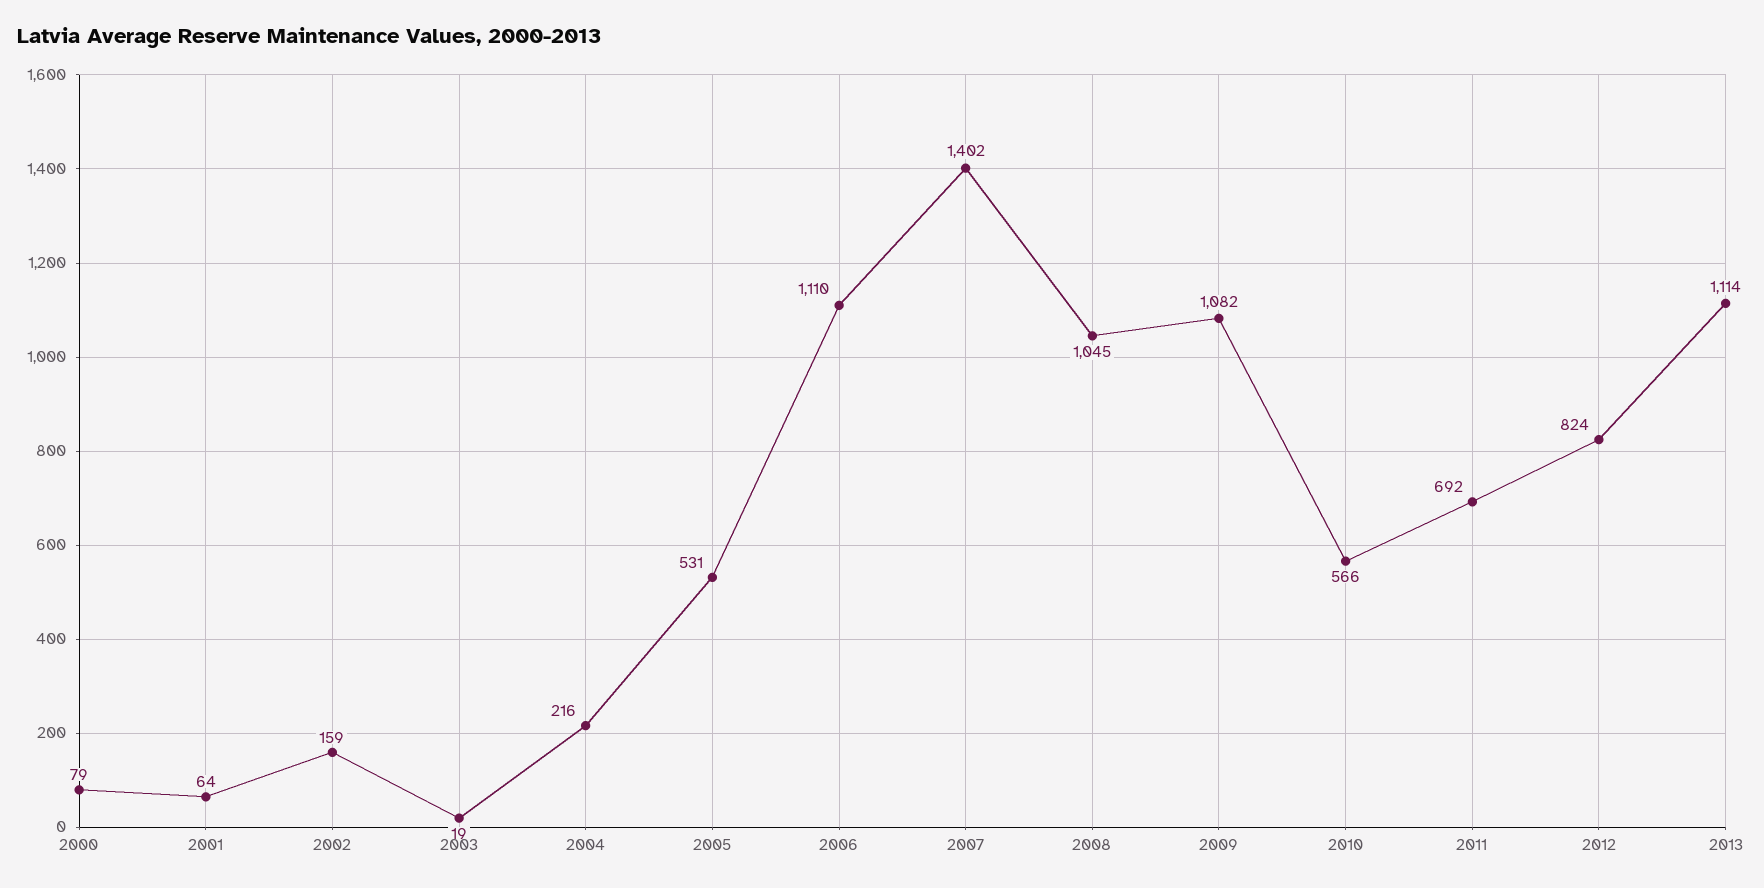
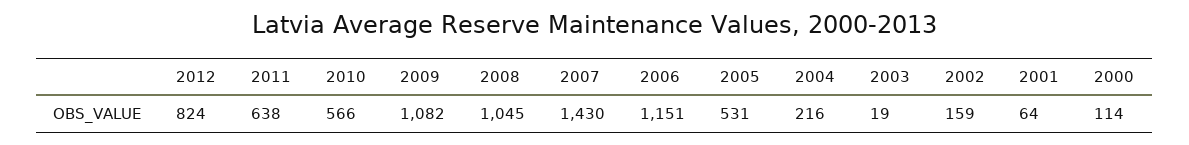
2000: 79 -> 114
2006: 1110 -> 1151
2007: 1402 -> 1430
2011: 692 -> 638
2013: 1114 -> none

